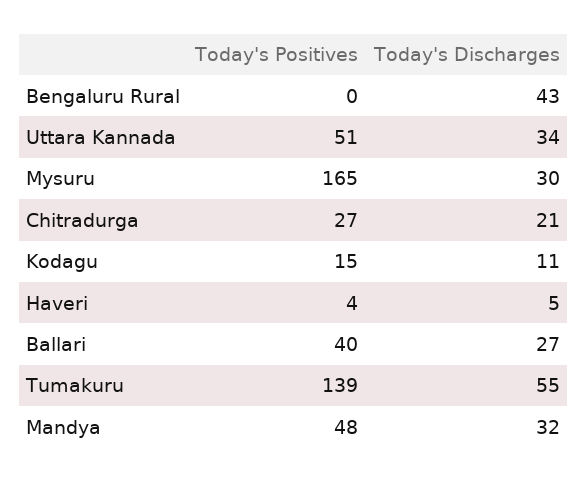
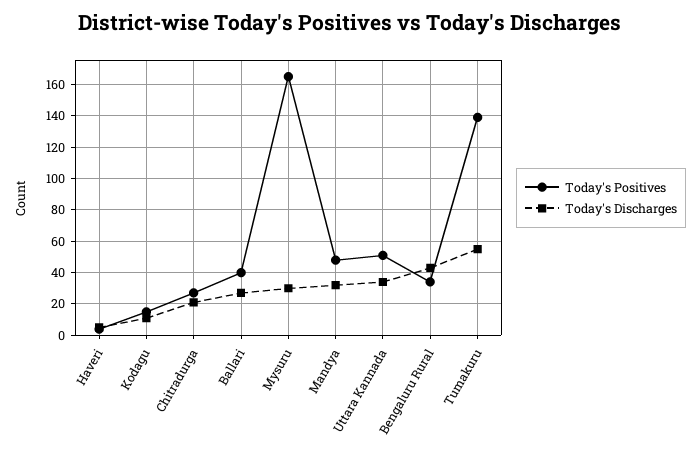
Today's Positives, Bengaluru Rural: 0 -> 35

